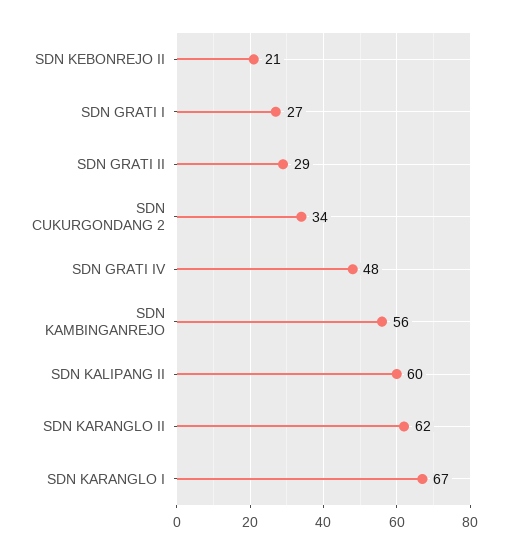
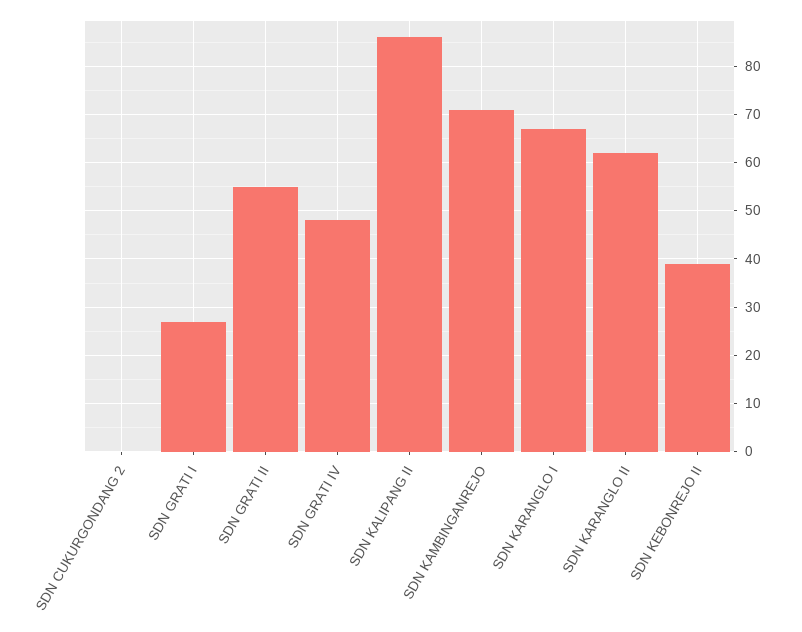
SDN KEBONREJO II: 21 -> 40
SDN GRATI II: 29 -> 55
SDN CUKURGONDANG 2: 34 -> 0
SDN KAMBINGANREJO: 56 -> 70
SDN KALIPANG II: 60 -> 85

